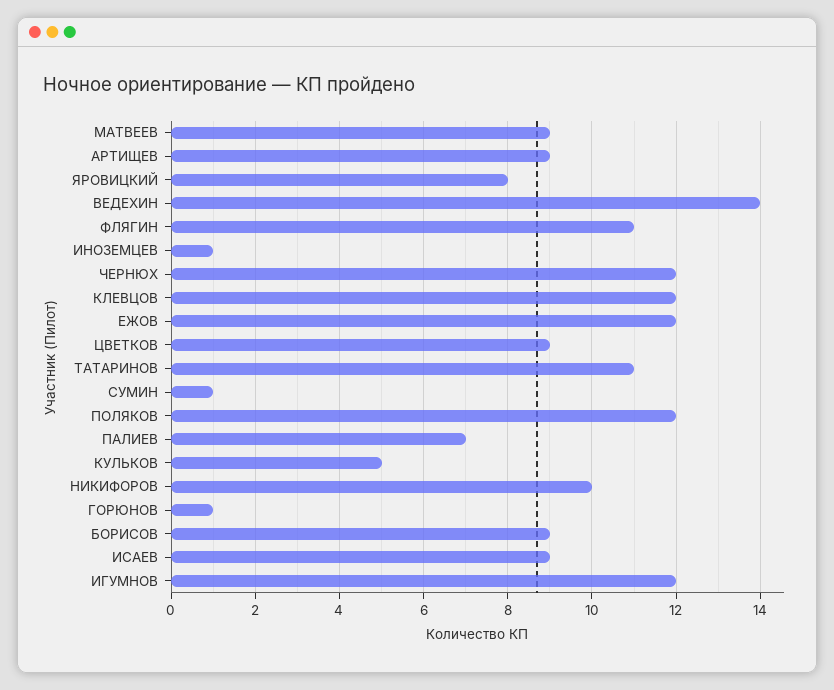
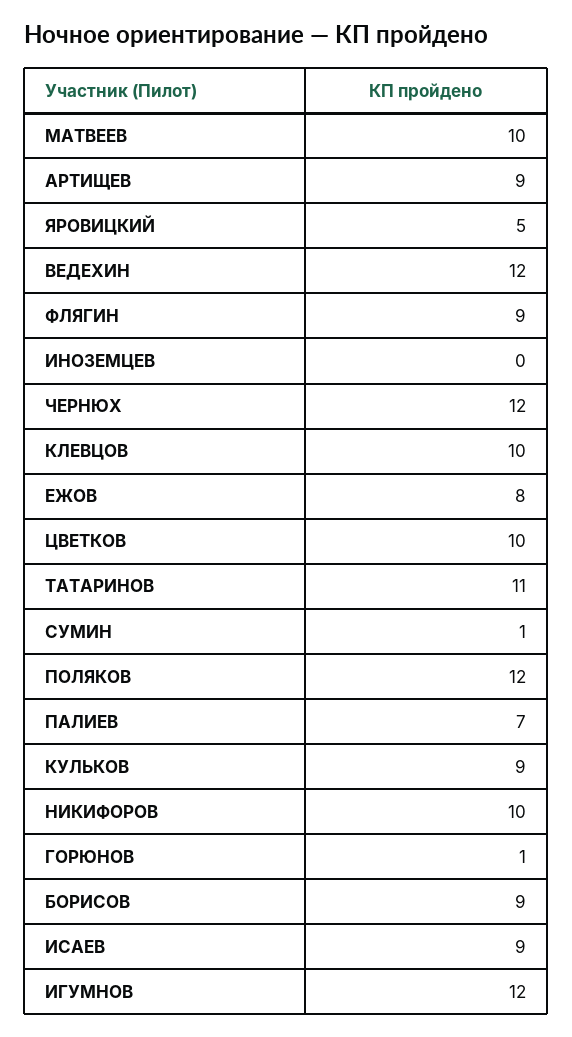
МАТВЕЕВ: 9 -> 10
ЯРОВИЦКИЙ: 8 -> 5
ВЕДЕХИН: 14 -> 12
ФЛЯГИН: 11 -> 9
ИНОЗЕМЦЕВ: 1 -> 0
КЛЕВЦОВ: 12 -> 10
ЕЖОВ: 12 -> 8
ЦВЕТКОВ: 9 -> 10
КУЛЬКОВ: 5 -> 9

